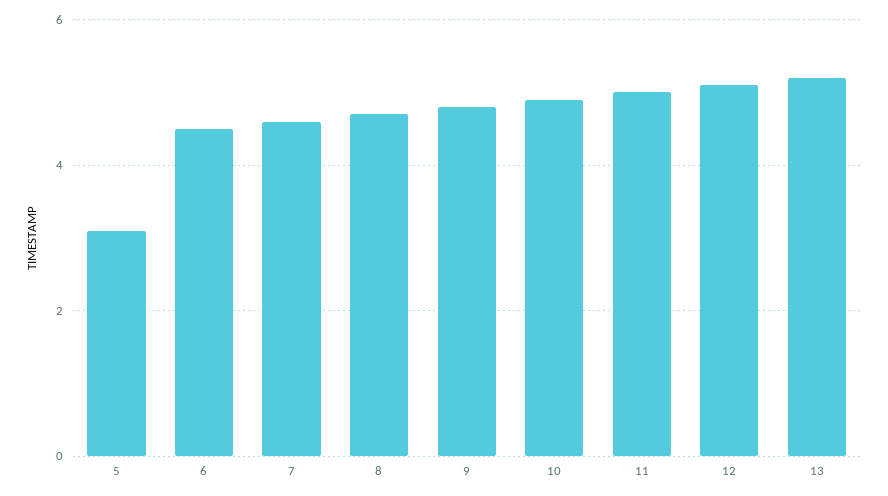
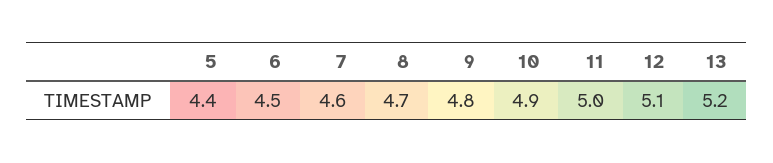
5: 3 -> 4.4

